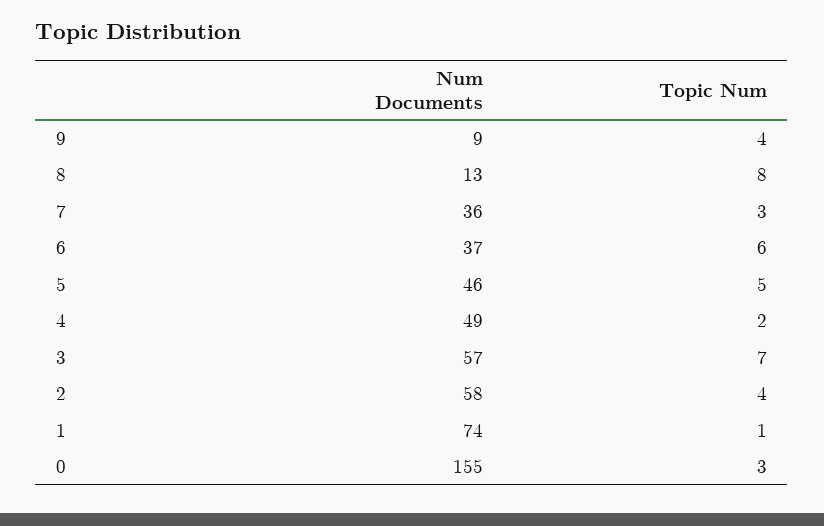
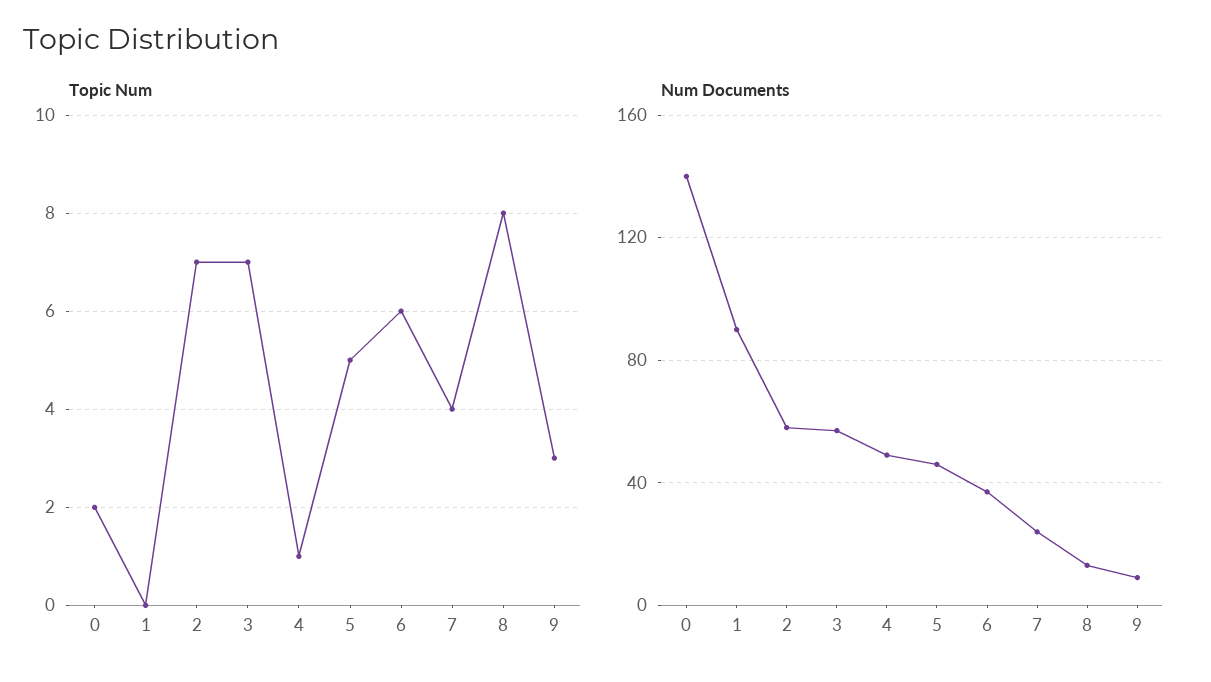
Topic Num, 9: 4 -> 3
Num Documents, 7: 36 -> 25
Topic Num, 7: 3 -> 4
Topic Num, 4: 2 -> 1
Topic Num, 2: 4 -> 7
Num Documents, 1: 74 -> 90
Topic Num, 1: 1 -> 0
Num Documents, 0: 155 -> 140
Topic Num, 0: 3 -> 2

